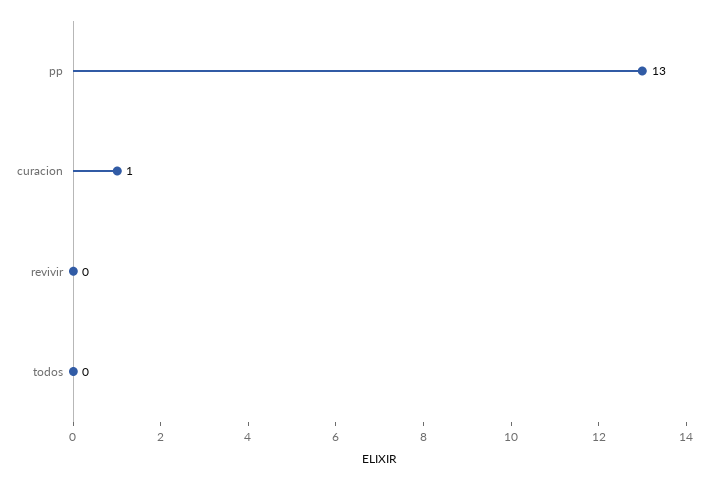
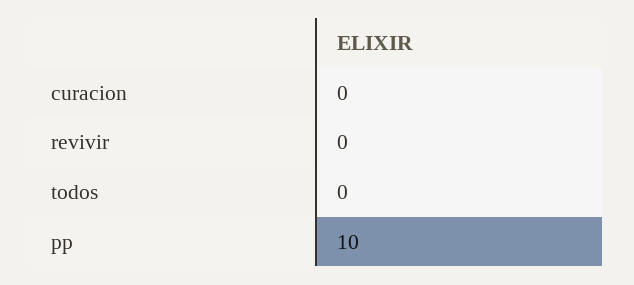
pp: 13 -> 10
curacion: 1 -> 0

